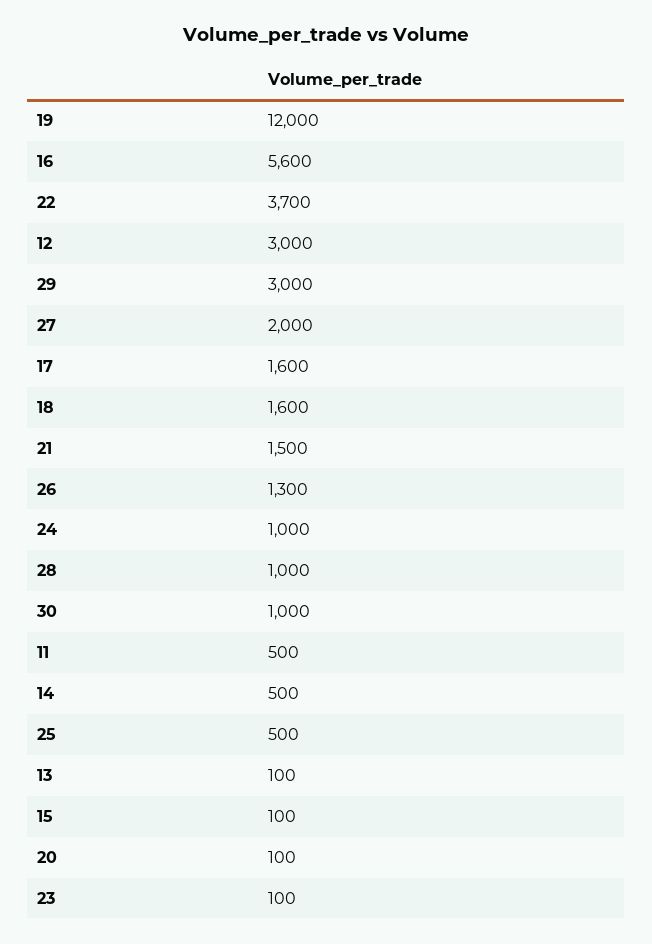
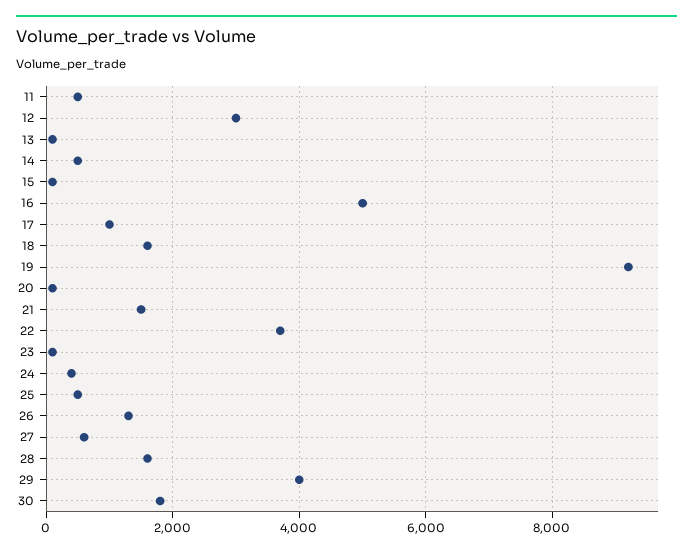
19: 12000 -> 9200
16: 5600 -> 5000
29: 3000 -> 4000
27: 2000 -> 600
17: 1600 -> 1000
24: 1000 -> 400
28: 1000 -> 1600
30: 1000 -> 1800

